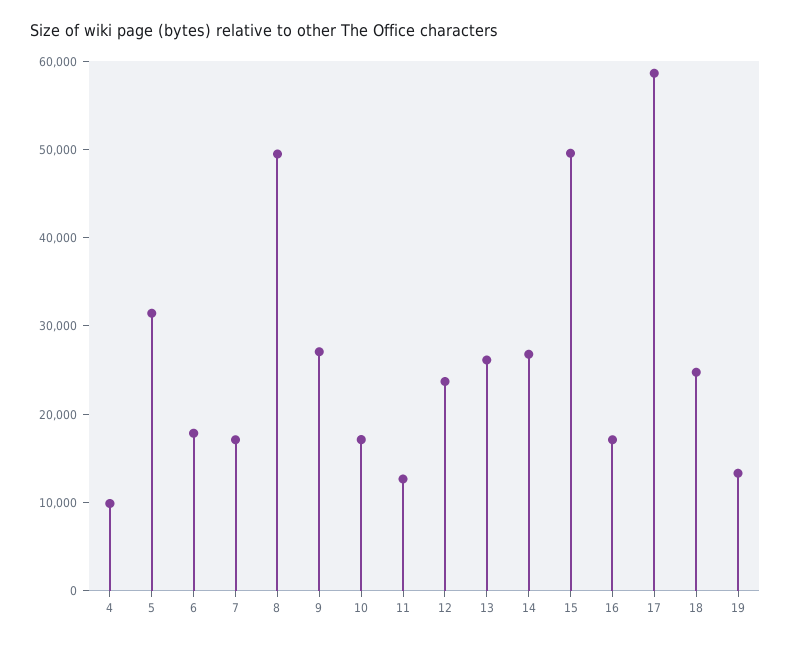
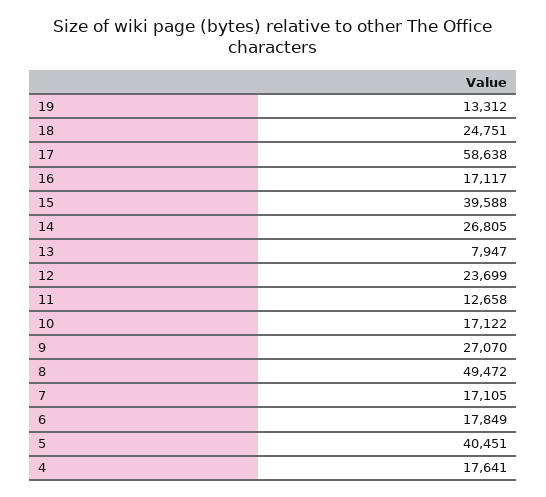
4: 10000 -> 17641
5: 32000 -> 40451
13: 26000 -> 7947
15: 50000 -> 39588

